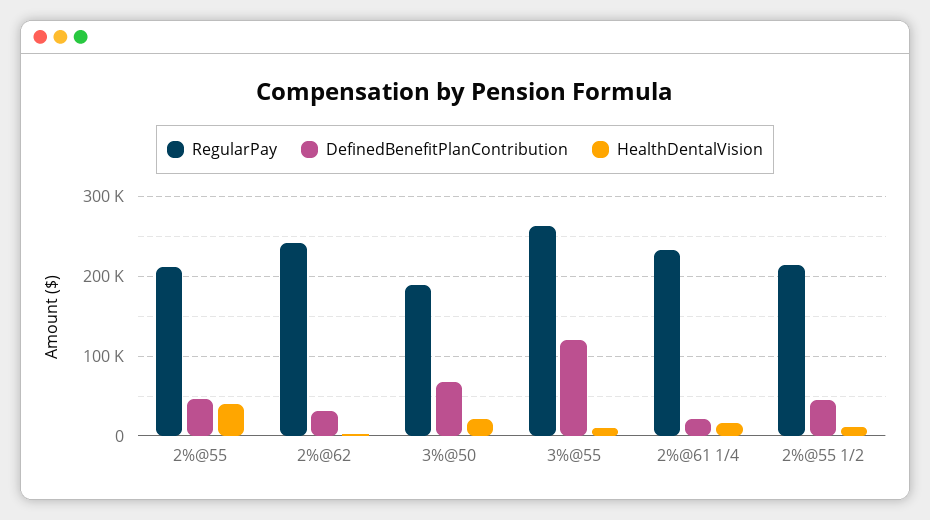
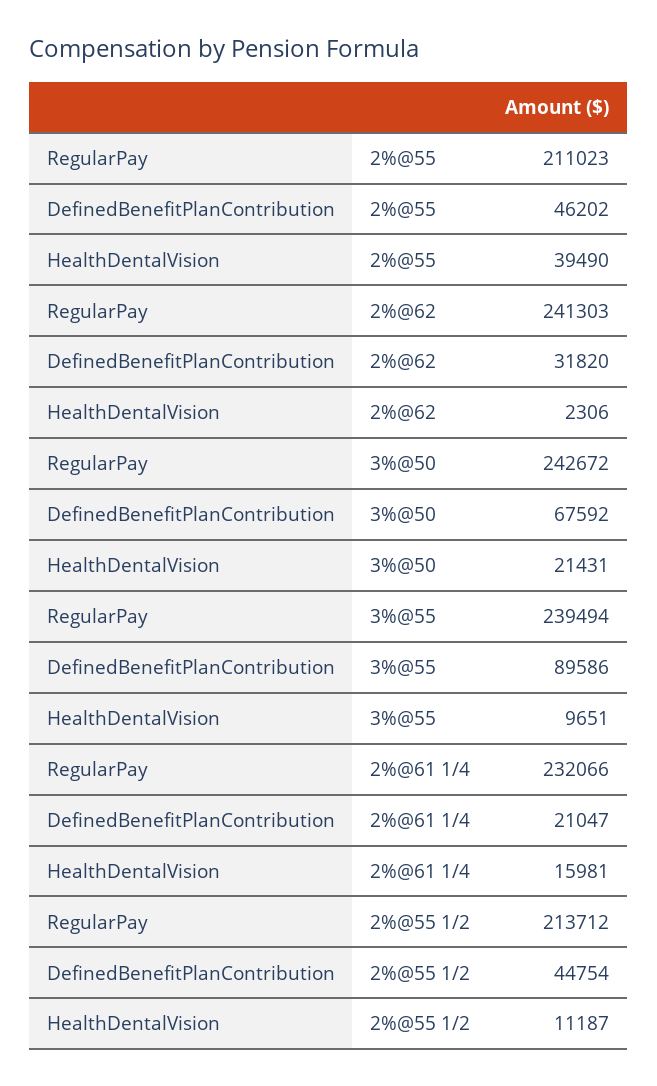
RegularPay, 3%@50: 190000 -> 242672
RegularPay, 3%@55: 260000 -> 239494
DefinedBenefitPlanContribution, 3%@55: 120000 -> 89586

